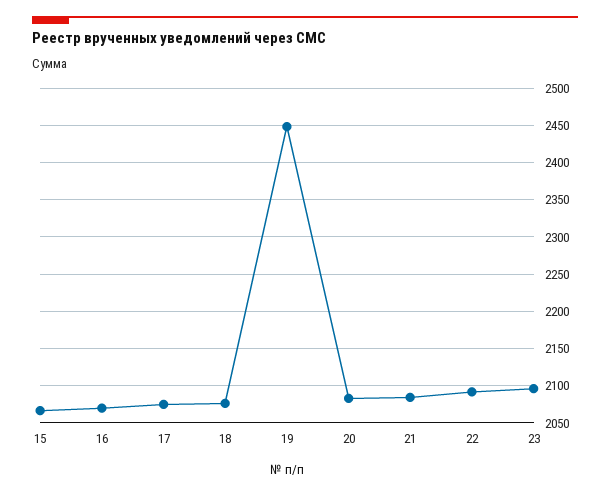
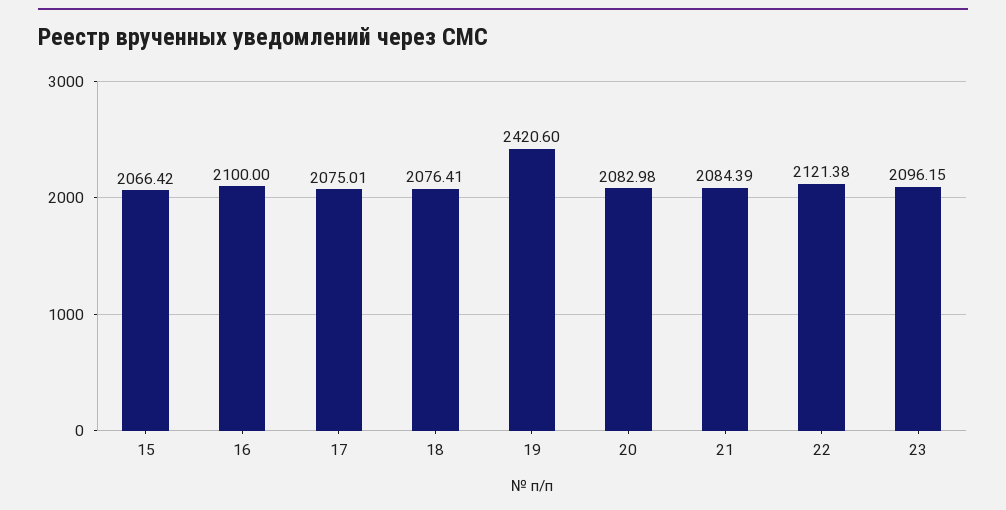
16: 2070 -> 2100
19: 2450 -> 2420.6
22: 2090 -> 2121.38

